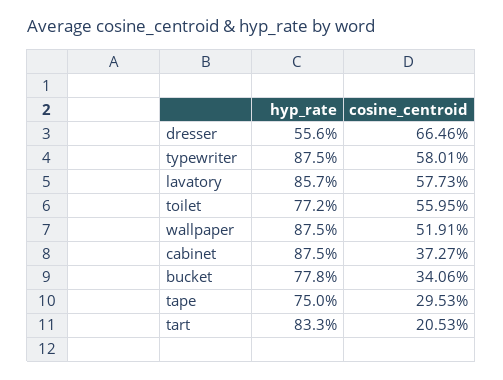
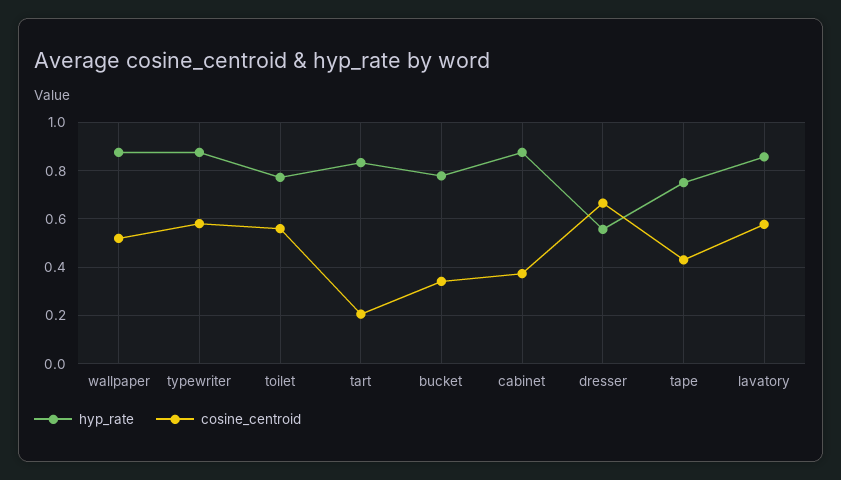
cosine_centroid, tape: 0.2953 -> 0.425

